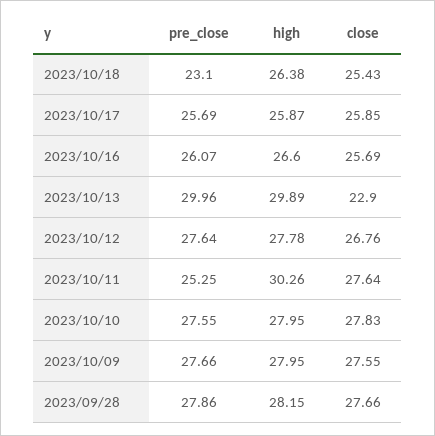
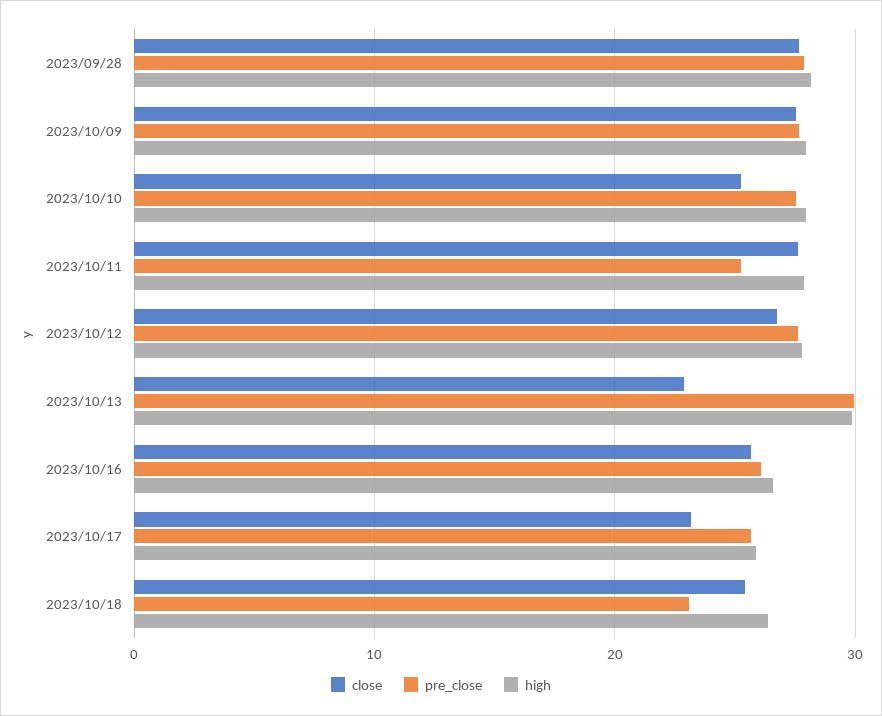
close, 2023/10/17: 25.85 -> 23
high, 2023/10/11: 30.26 -> 28
close, 2023/10/10: 27.83 -> 25

